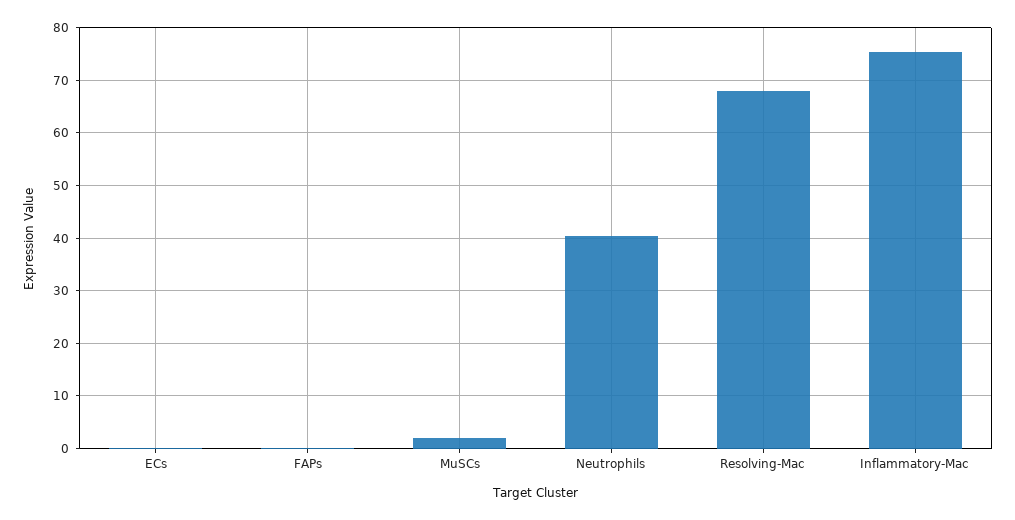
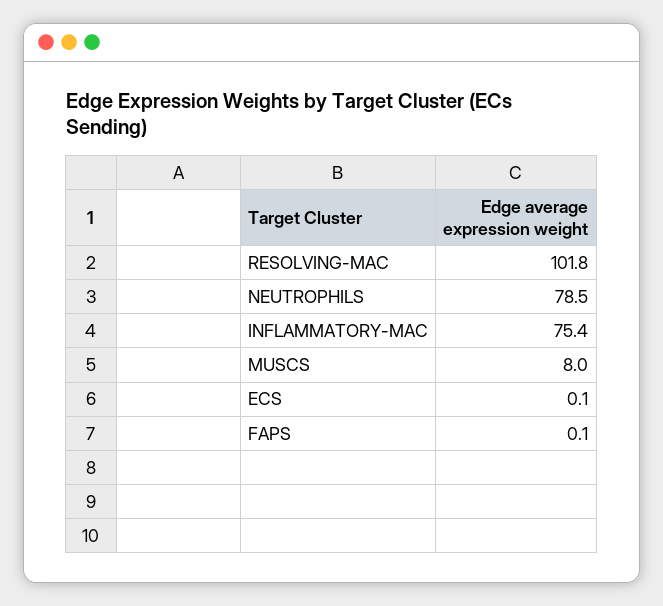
MuSCs: 2 -> 8
Neutrophils: 40 -> 78.5
Resolving-Mac: 68 -> 101.8

